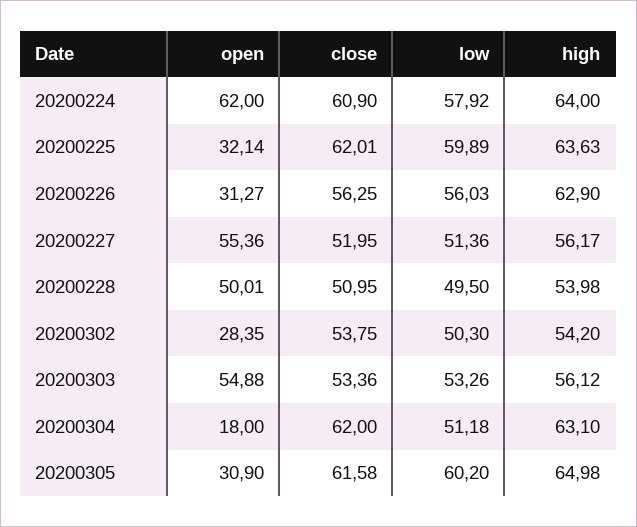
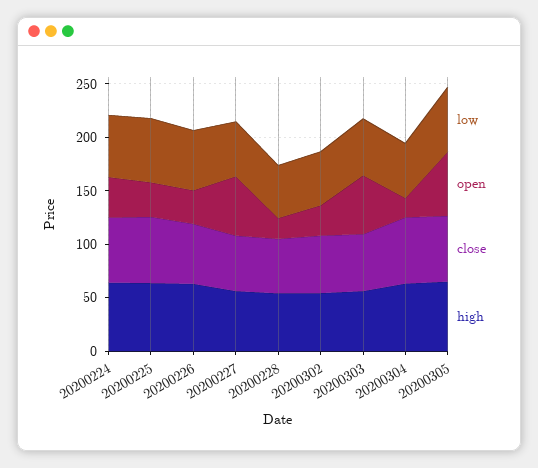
open, 20200224: 62 -> 40
open, 20200228: 50.01 -> 20
open, 20200305: 30.9 -> 60

